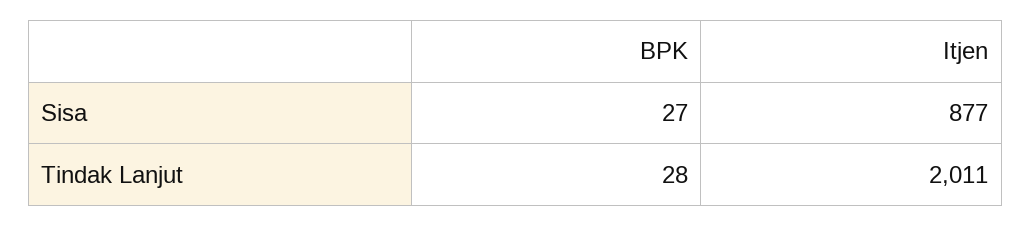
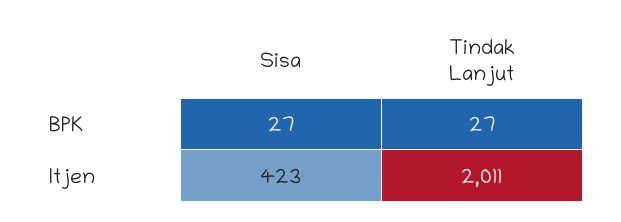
Itjen, Sisa: 877 -> 423
BPK, Tindak Lanjut: 28 -> 27

